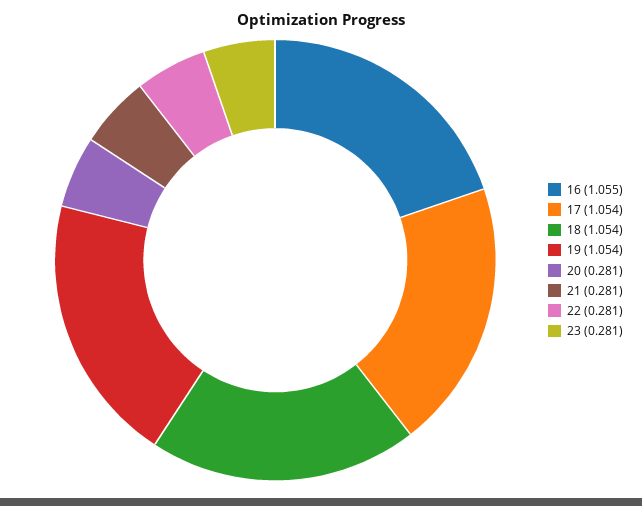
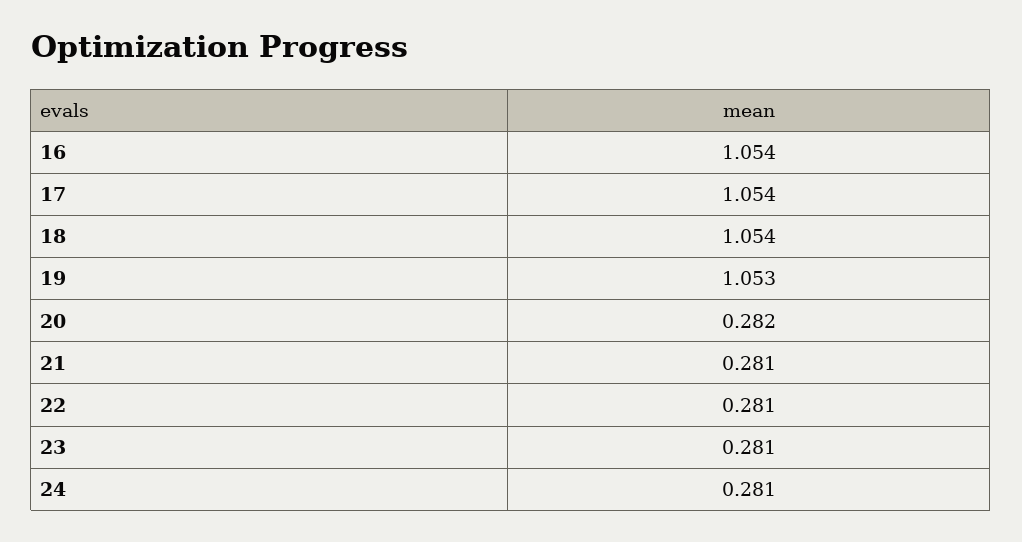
16: 1.055 -> 1.054
19: 1.054 -> 1.053
20: 0.281 -> 0.282
24: none -> 0.281

